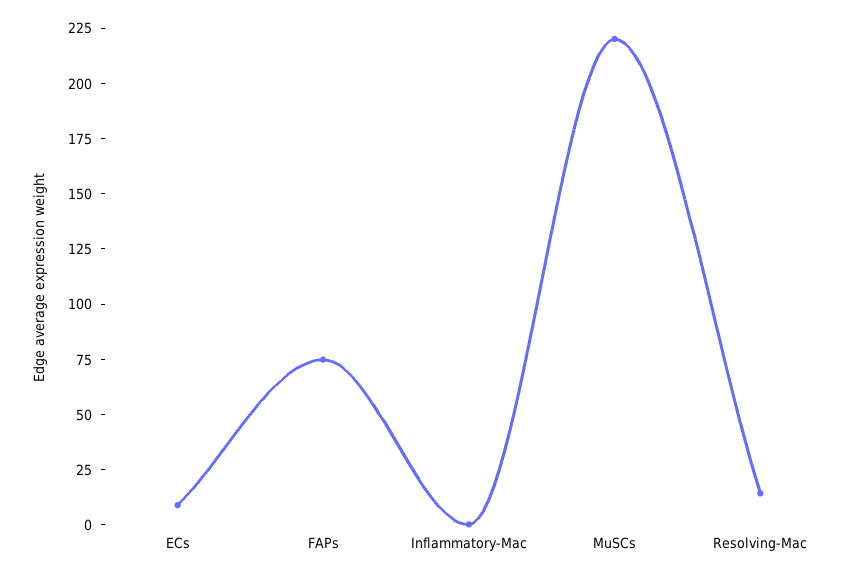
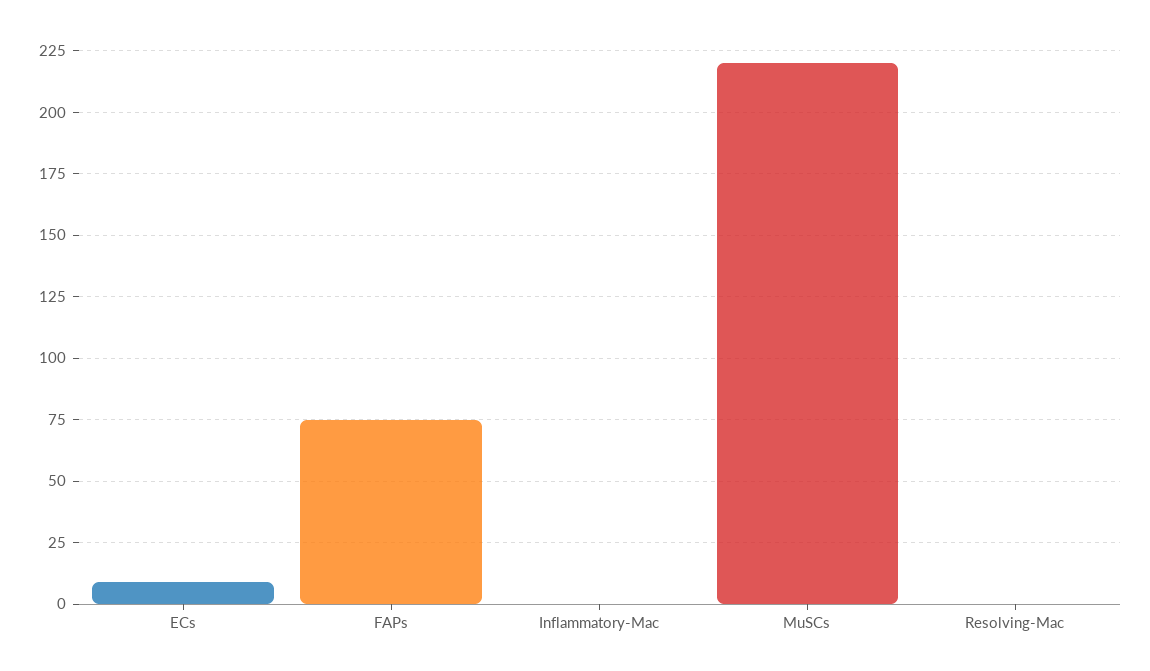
Resolving-Mac: 15 -> 0

